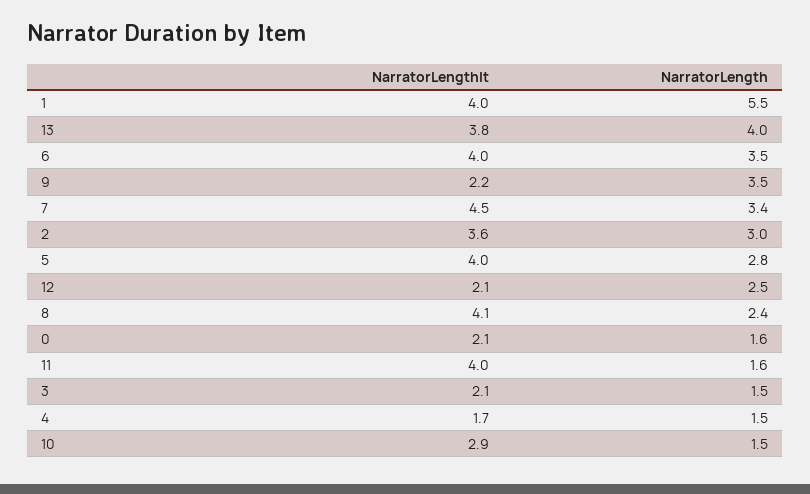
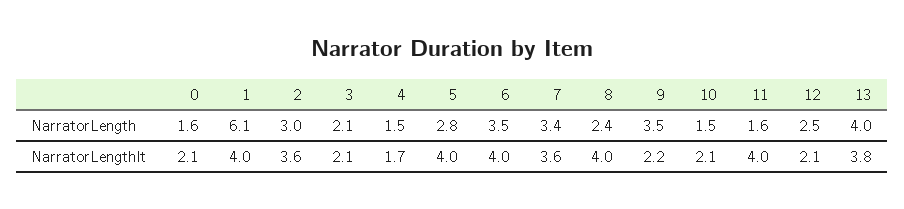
NarratorLength, 1: 5.5 -> 6.1
NarratorLengthIt, 7: 4.5 -> 3.6
NarratorLengthIt, 8: 4.1 -> 4
NarratorLength, 3: 1.5 -> 2.1
NarratorLengthIt, 10: 2.9 -> 2.1

